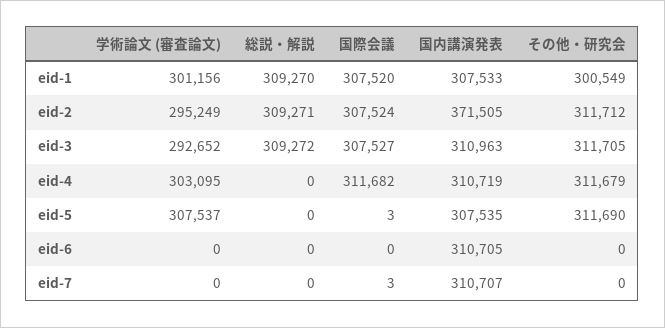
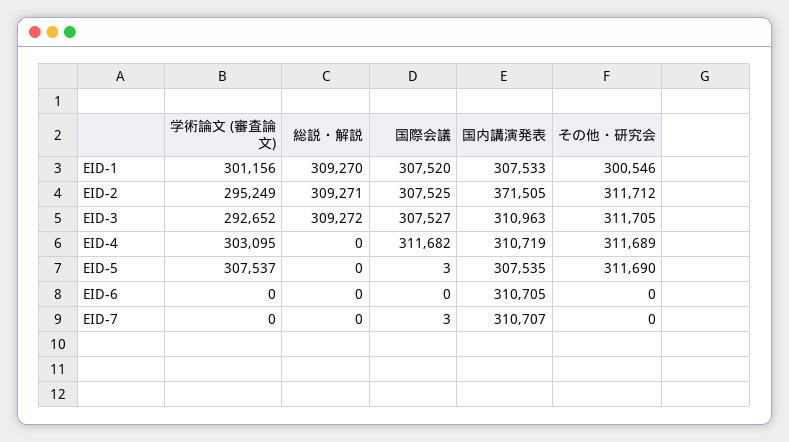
その他・研究会, eid-1: 300549 -> 300546
国際会議, eid-2: 307524 -> 307525
その他・研究会, eid-4: 311679 -> 311689

